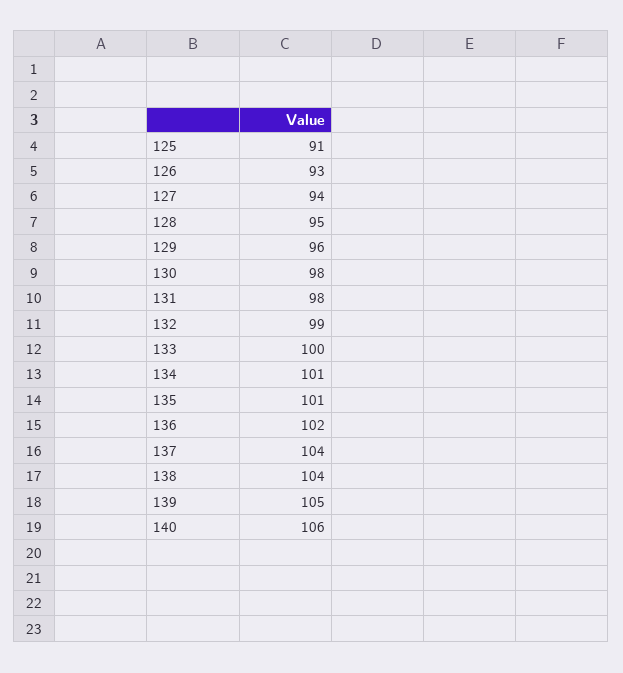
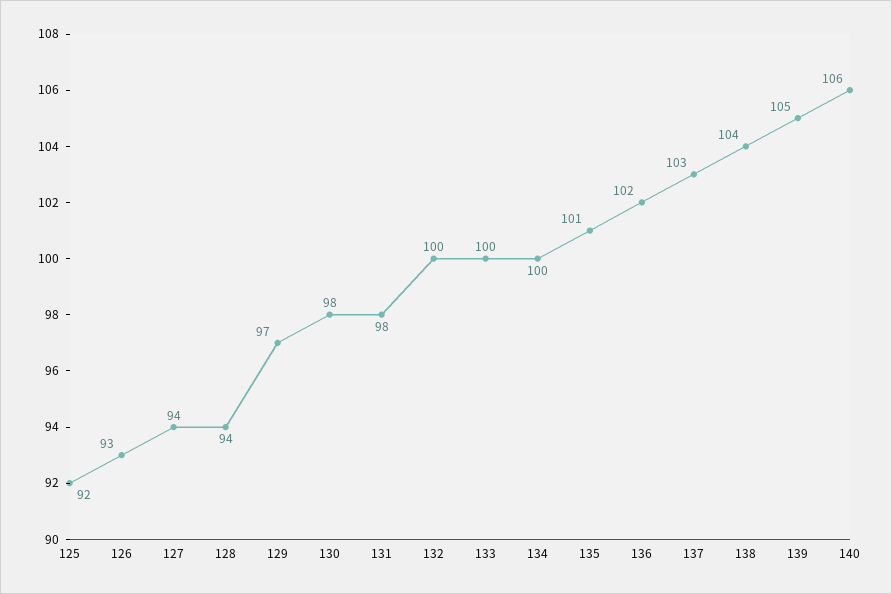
125: 91 -> 92
128: 95 -> 94
129: 96 -> 97
132: 99 -> 100
134: 101 -> 100
137: 104 -> 103

